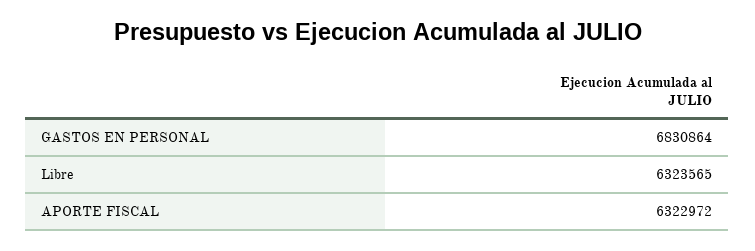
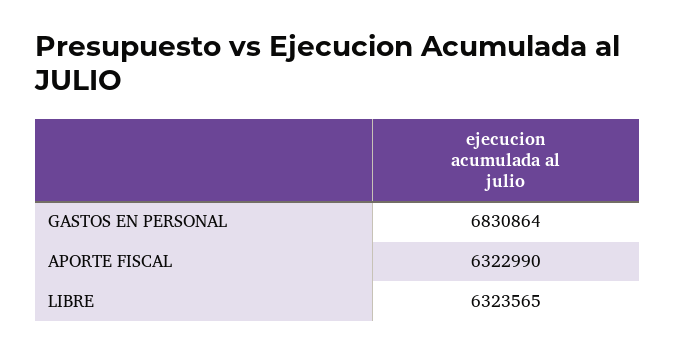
APORTE FISCAL: 6322972 -> 6322990

